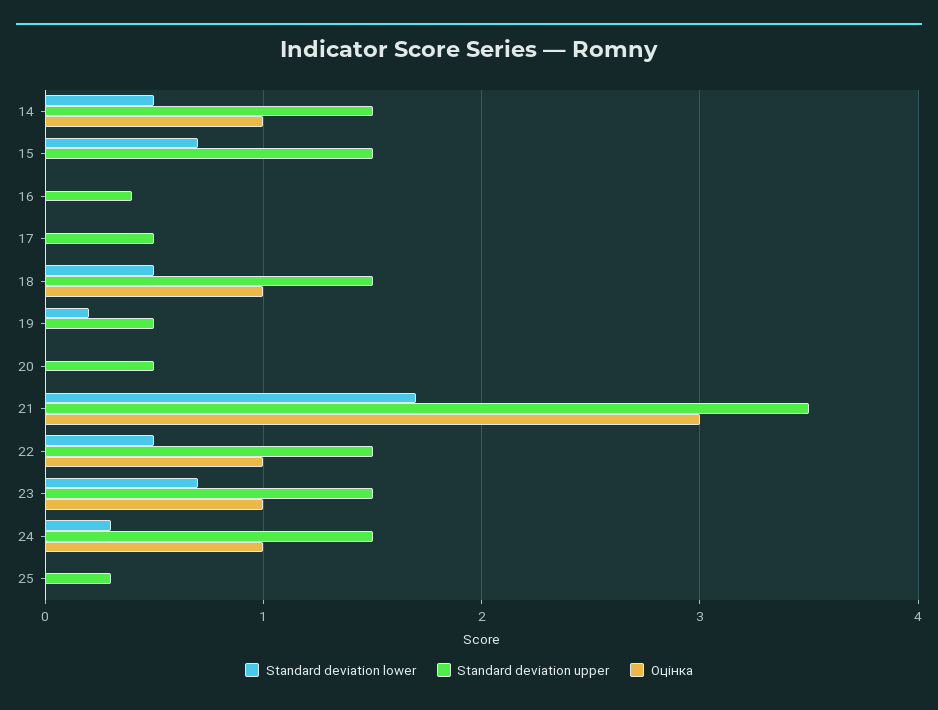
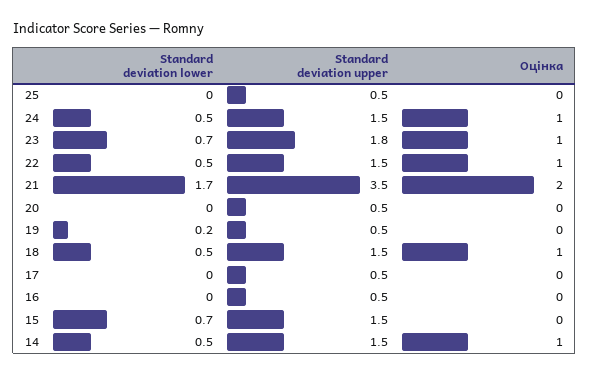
Standard deviation upper, 16: 0.4 -> 0.5
Оцінка, 21: 3 -> 2
Standard deviation upper, 23: 1.5 -> 1.8
Standard deviation lower, 24: 0.3 -> 0.5
Standard deviation upper, 25: 0.3 -> 0.5

